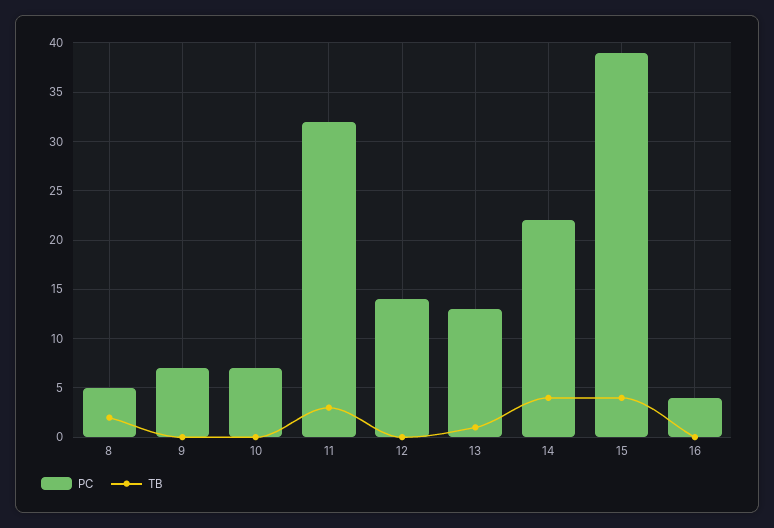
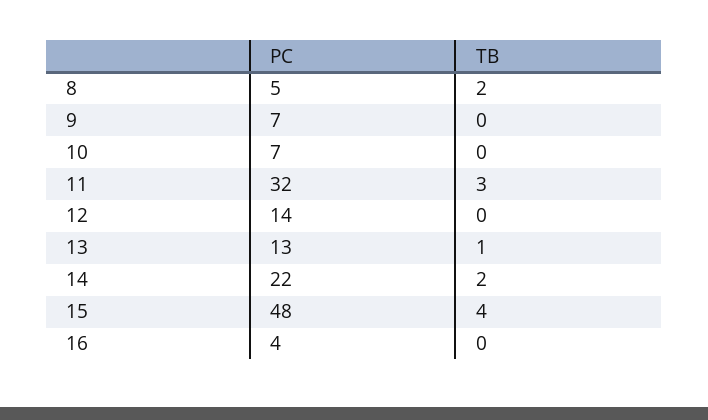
TB, 14: 4 -> 2
PC, 15: 39 -> 48

